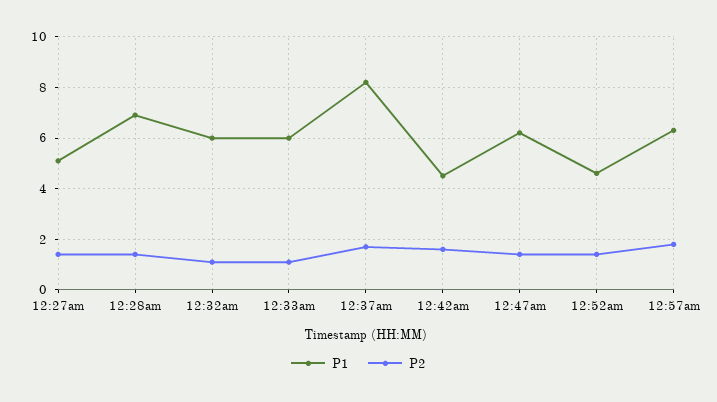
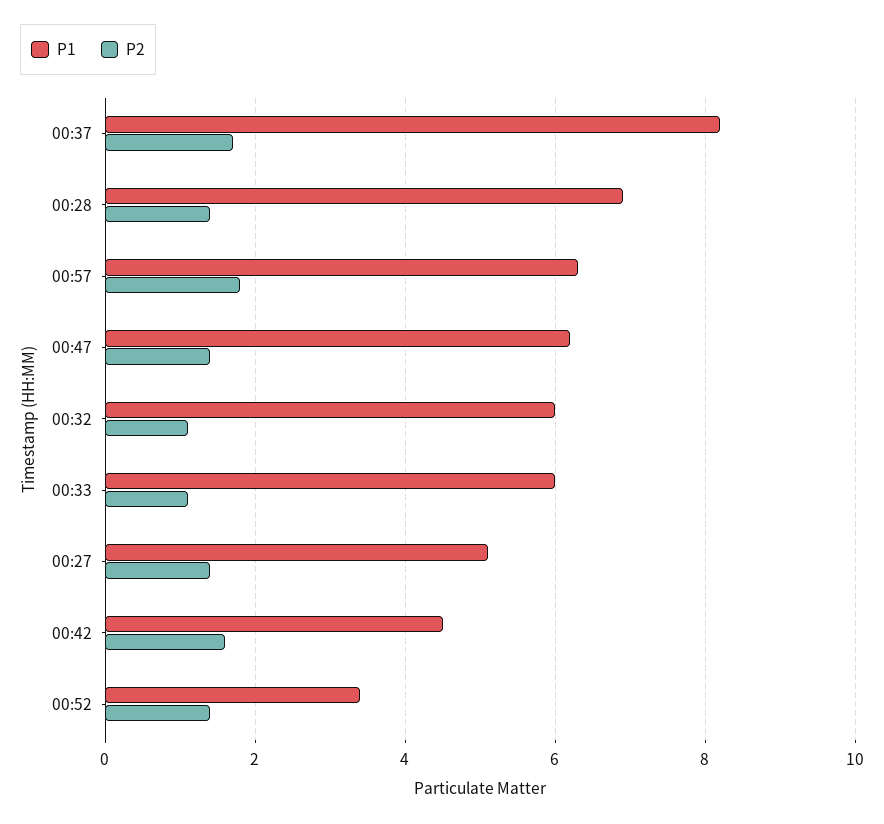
P1, 12:52am: 4.5 -> 3.5

